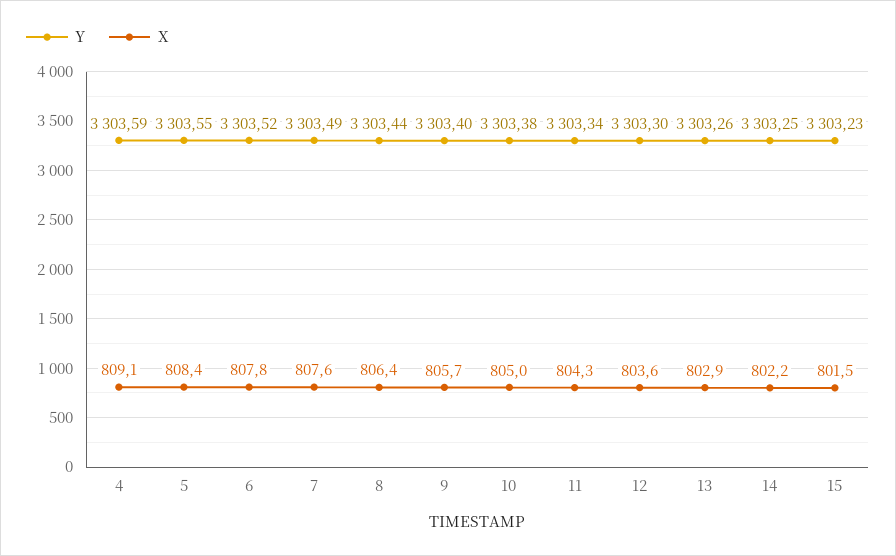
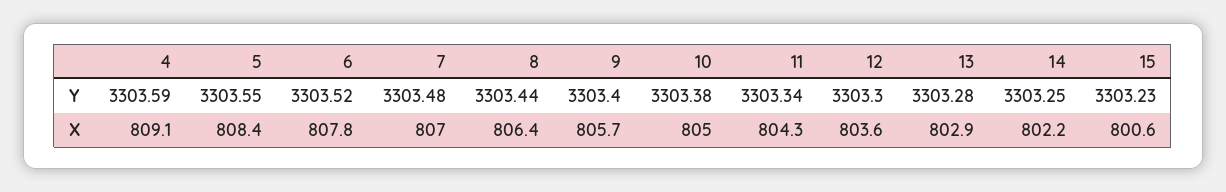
Y, 7: 3303.49 -> 3303.48
X, 7: 807.6 -> 807
Y, 13: 3303.26 -> 3303.28
X, 15: 801.5 -> 800.6

